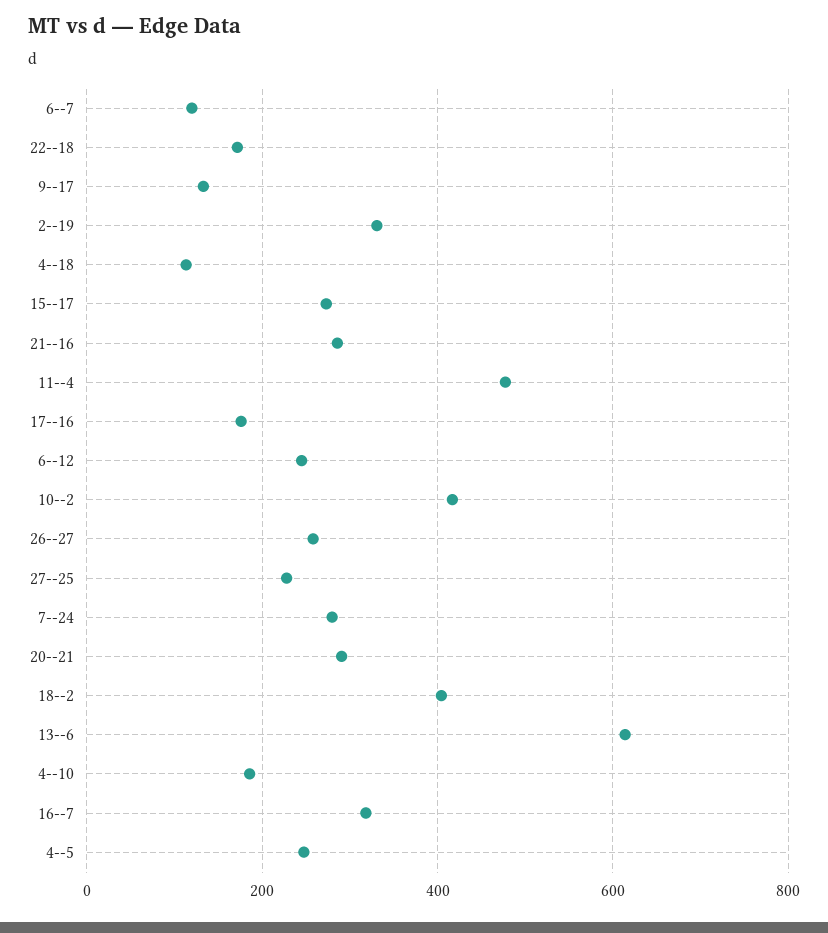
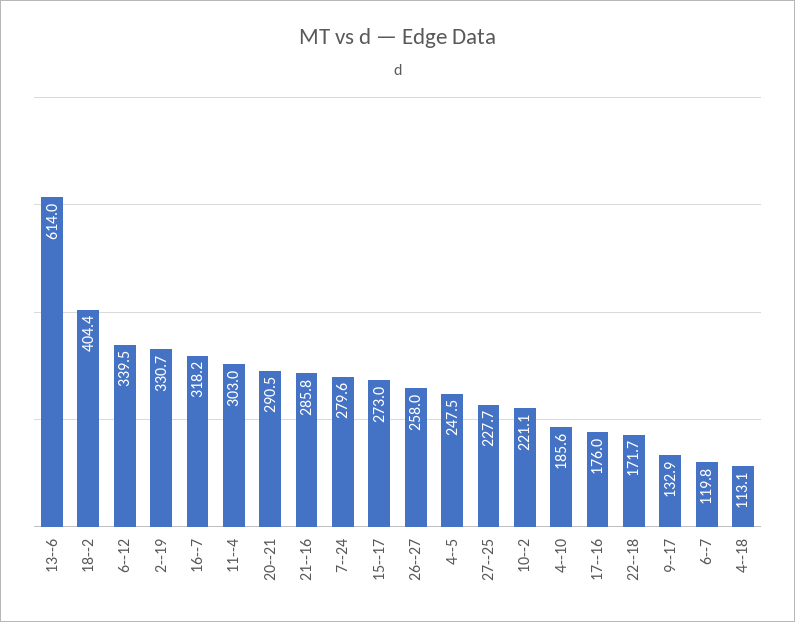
11--4: 480 -> 303
6--12: 240 -> 339.5
10--2: 420 -> 221.1

